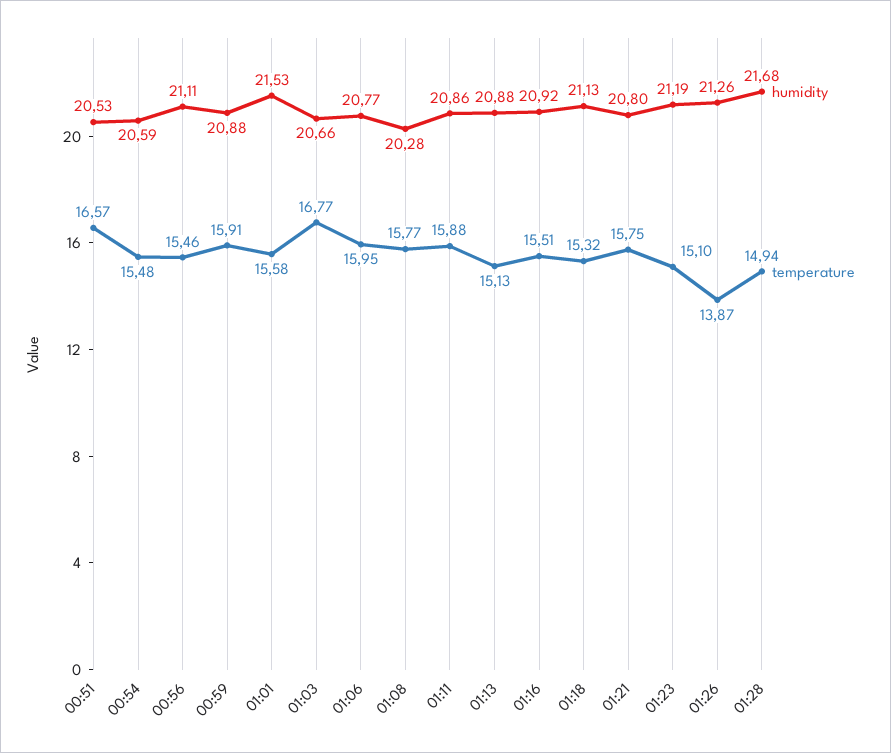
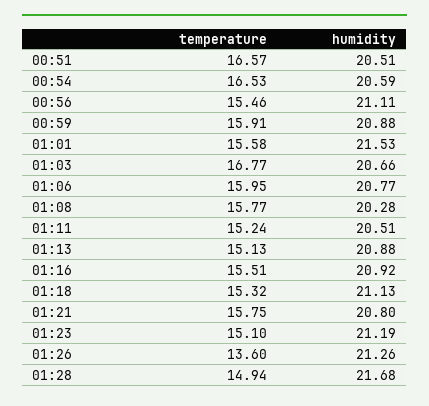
humidity, 00:51: 20.53 -> 20.51
temperature, 00:54: 15.48 -> 16.53
humidity, 01:11: 20.86 -> 20.51
temperature, 01:11: 15.88 -> 15.24
temperature, 01:26: 13.87 -> 13.6

